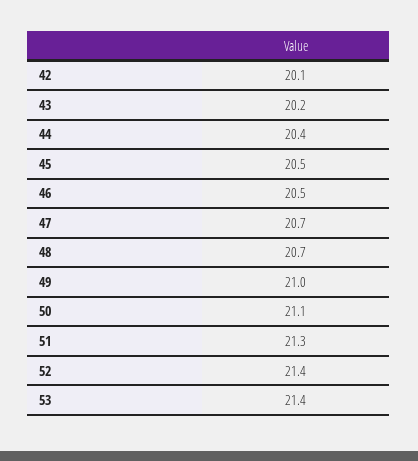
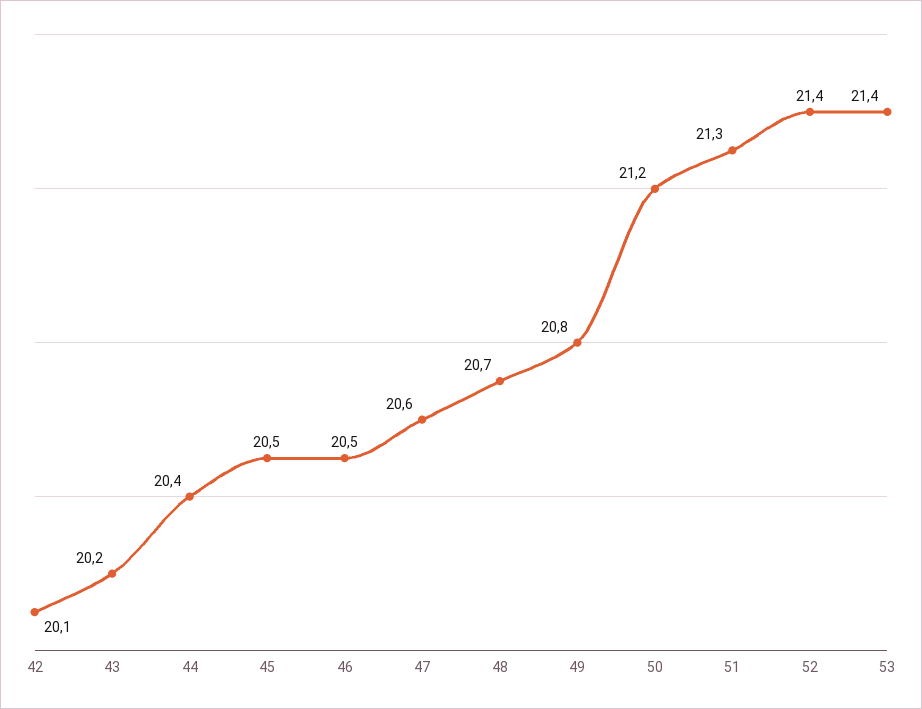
47: 20.7 -> 20.6
49: 21 -> 20.8
50: 21.1 -> 21.2

